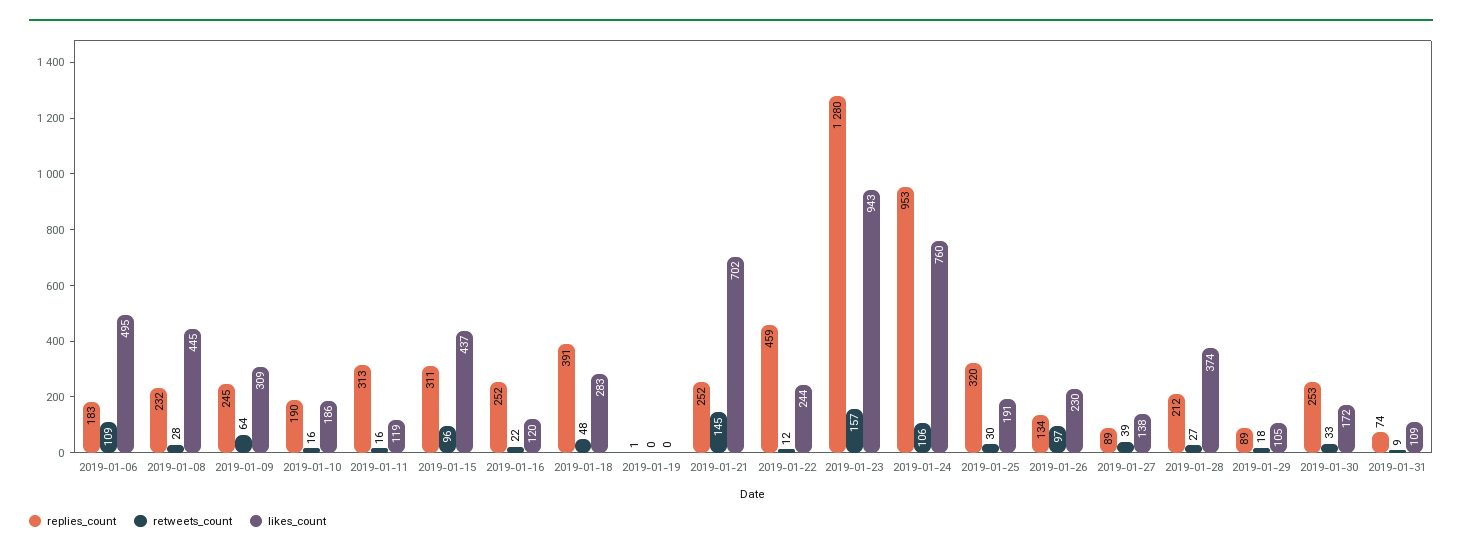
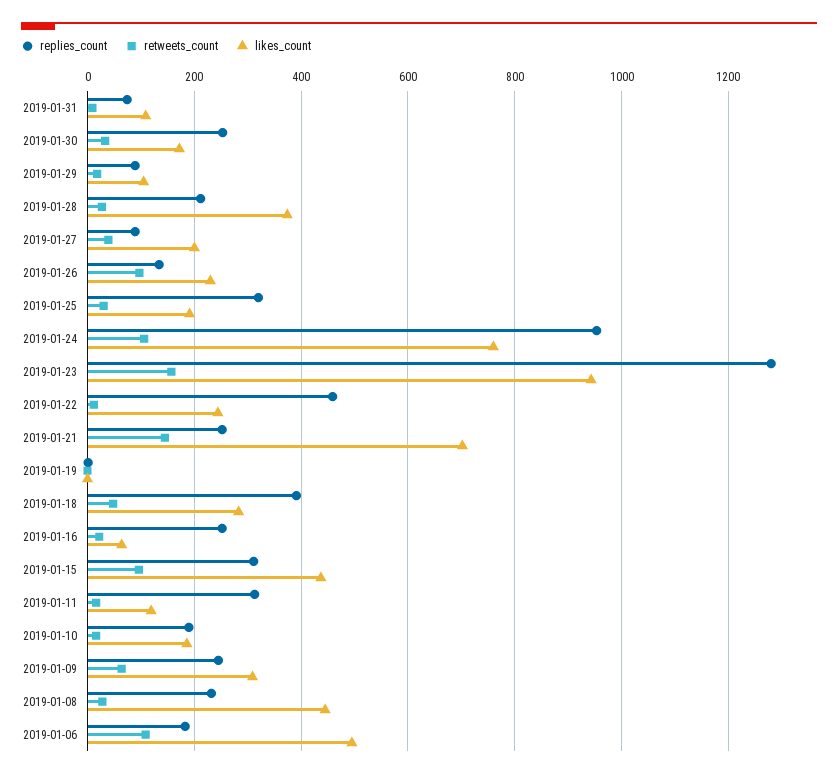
likes_count, 2019-01-16: 120 -> 60
likes_count, 2019-01-27: 138 -> 200

